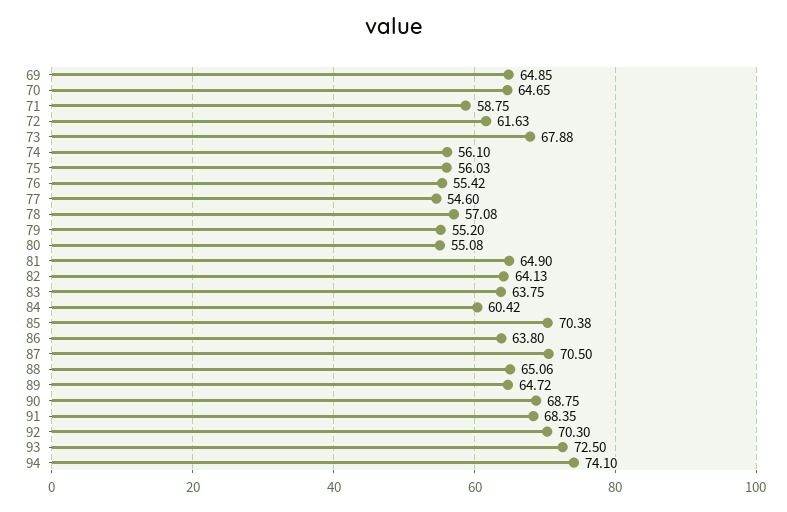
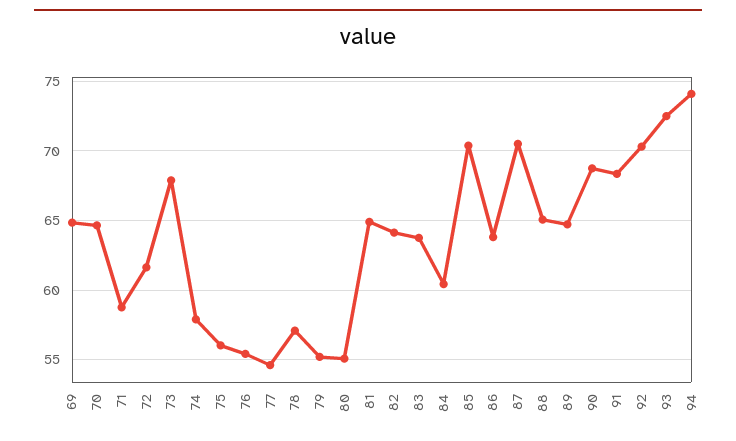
74: 56.1 -> 58

